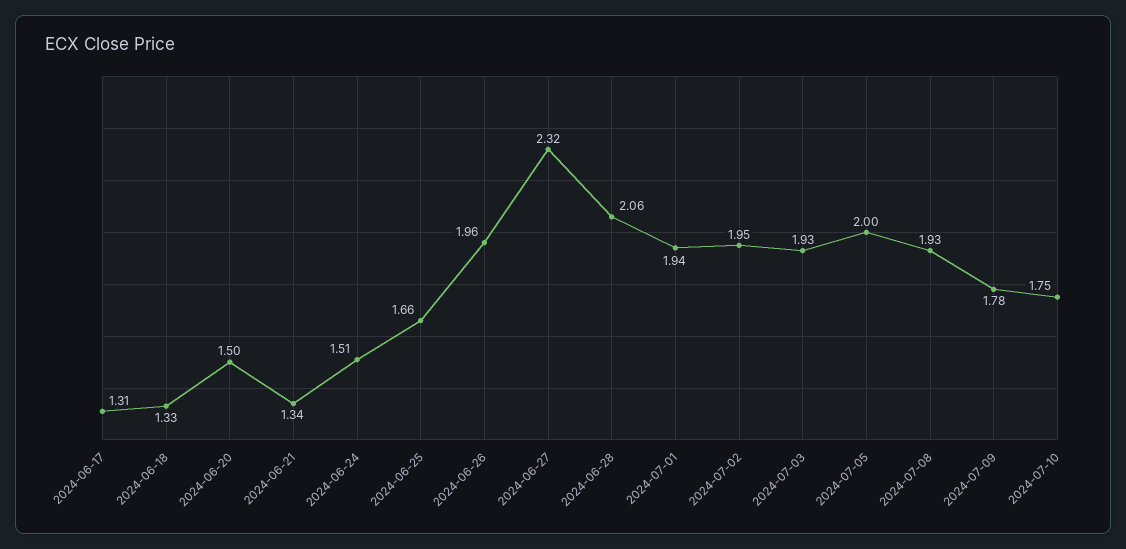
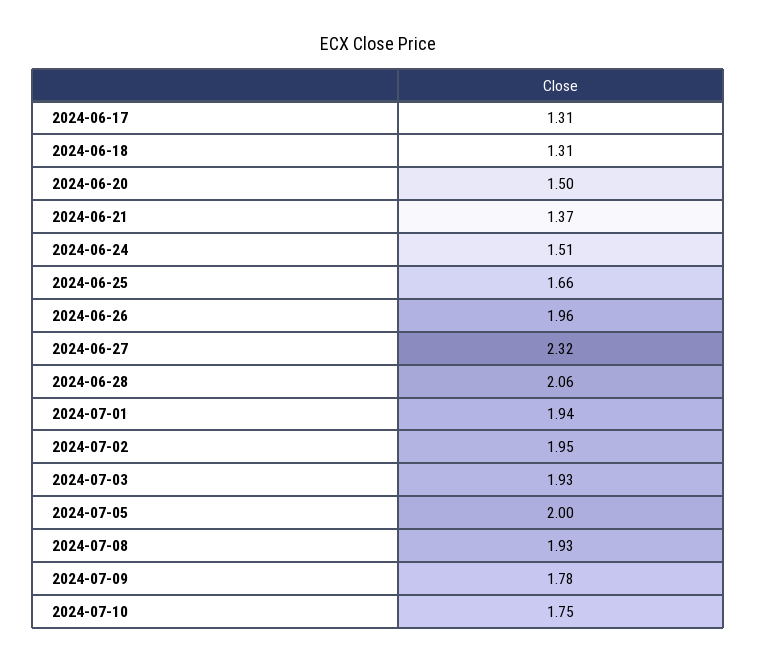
2024-06-18: 1.33 -> 1.31
2024-06-21: 1.34 -> 1.37

